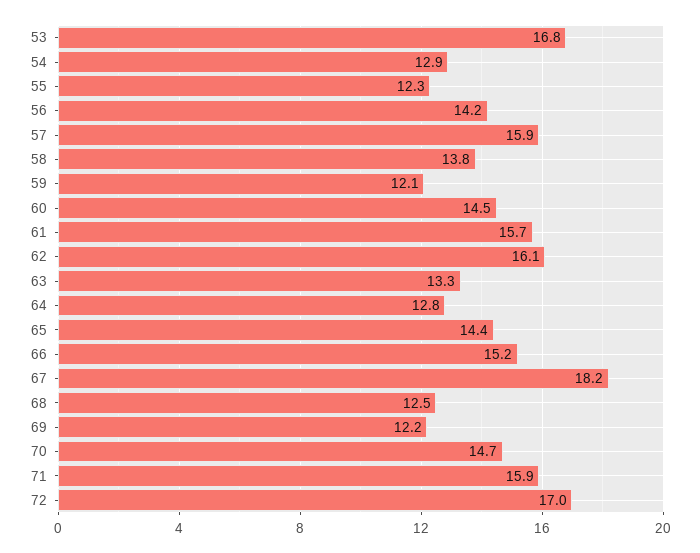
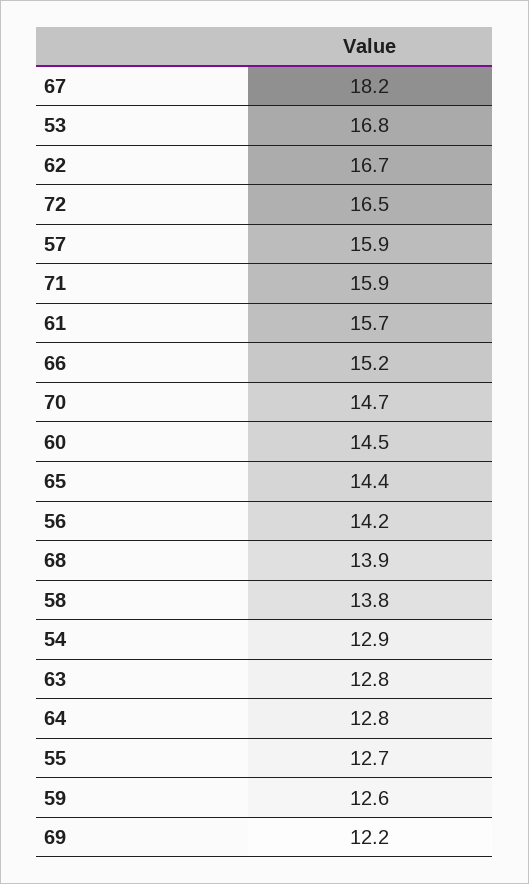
55: 12.3 -> 12.7
59: 12.1 -> 12.6
62: 16.1 -> 16.7
63: 13.3 -> 12.8
68: 12.5 -> 13.9
72: 17 -> 16.5

